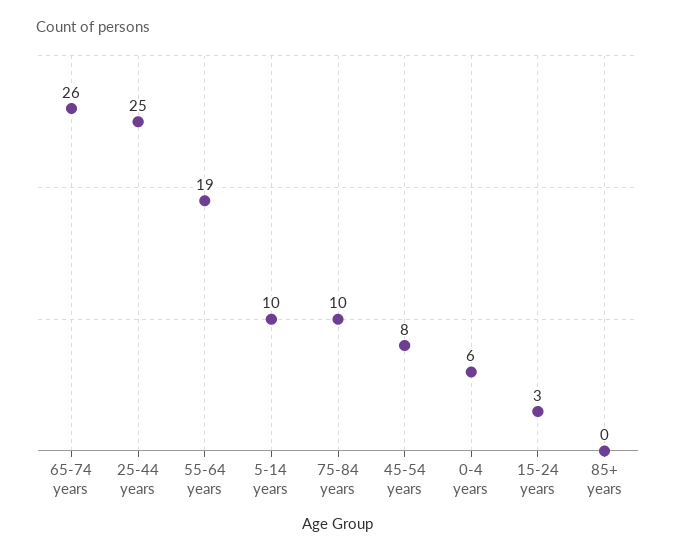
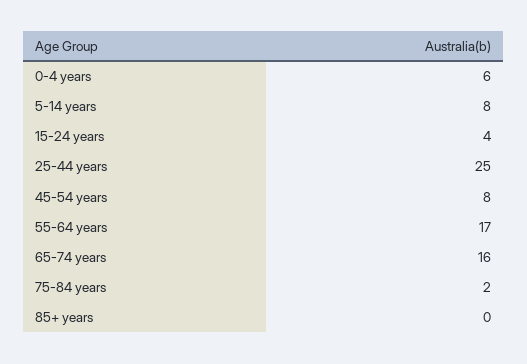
65-74 years: 26 -> 16
55-64 years: 19 -> 17
5-14 years: 10 -> 8
75-84 years: 10 -> 2
15-24 years: 3 -> 4

